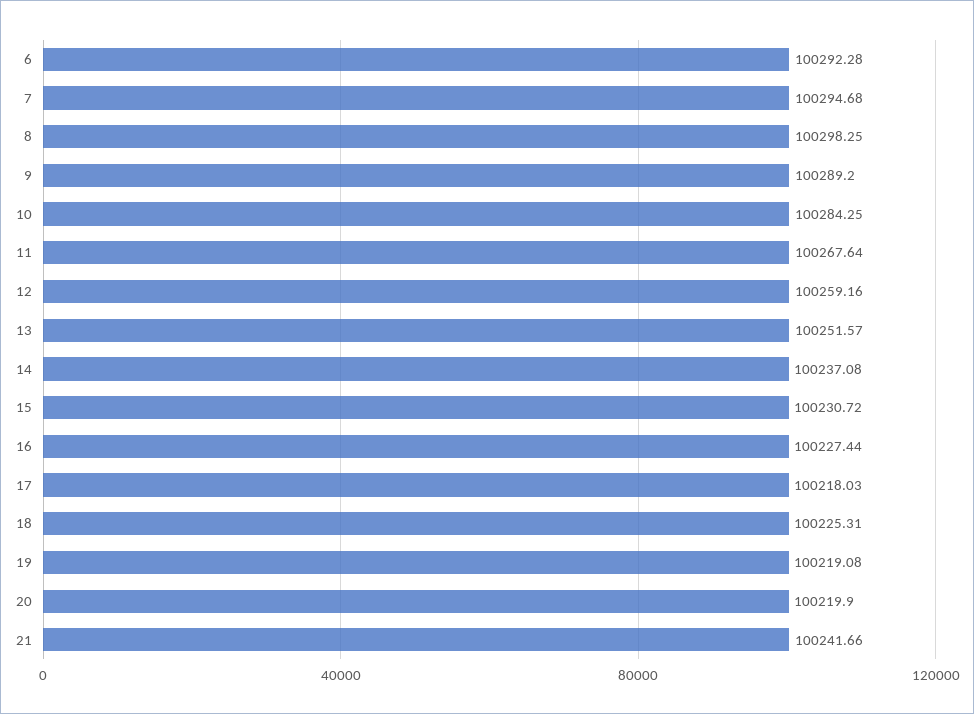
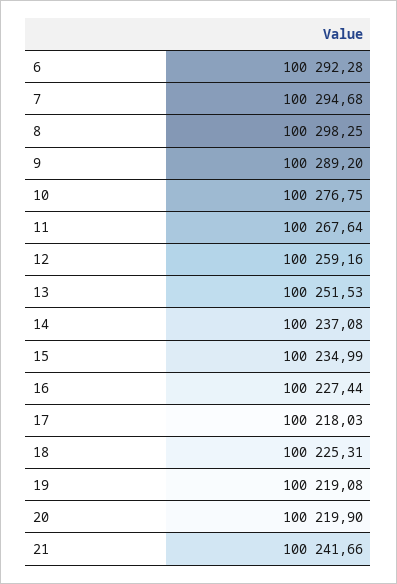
10: 100284.25 -> 100276.75
13: 100251.57 -> 100251.53
15: 100230.72 -> 100234.99

